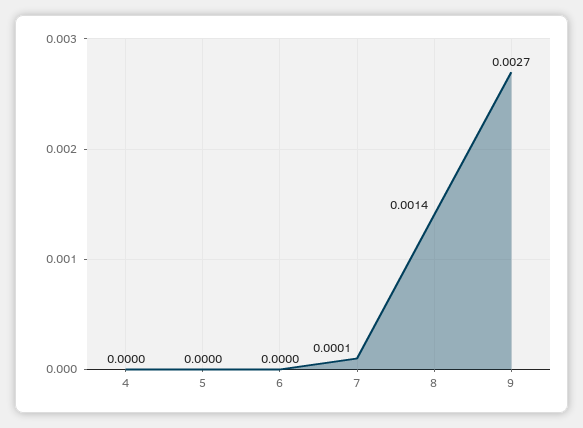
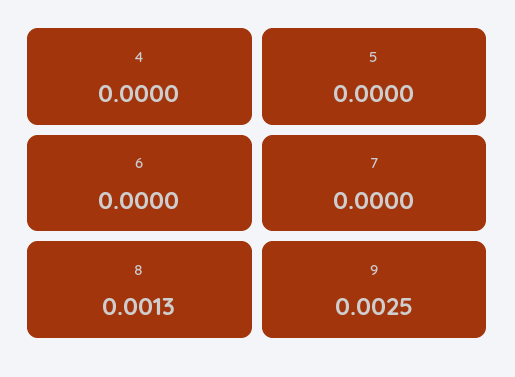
7: 0.0001 -> 0
8: 0.0014 -> 0.0013
9: 0.0027 -> 0.0025

